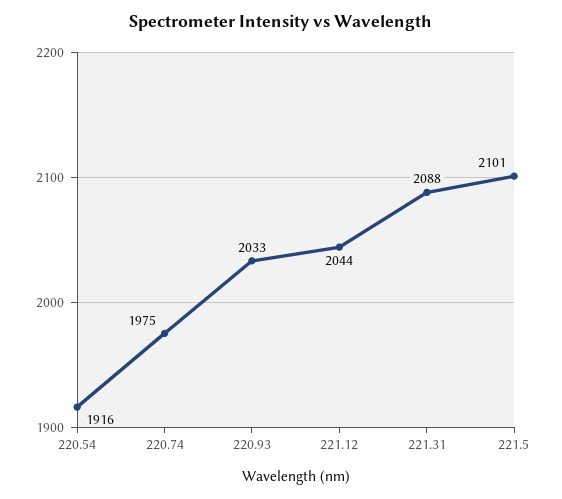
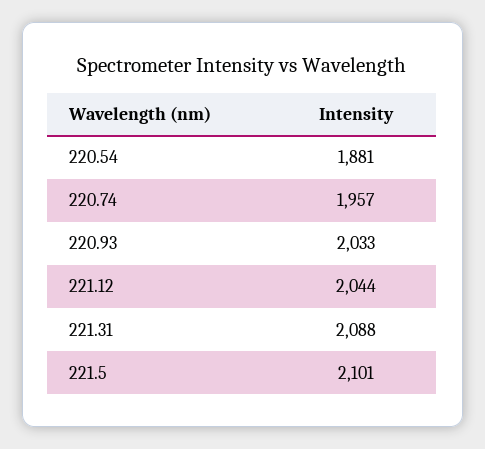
220.54: 1916 -> 1881
220.74: 1975 -> 1957

